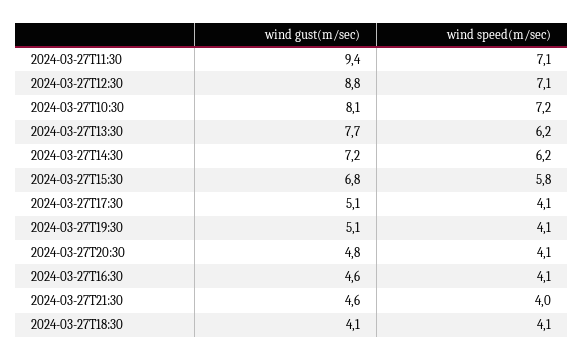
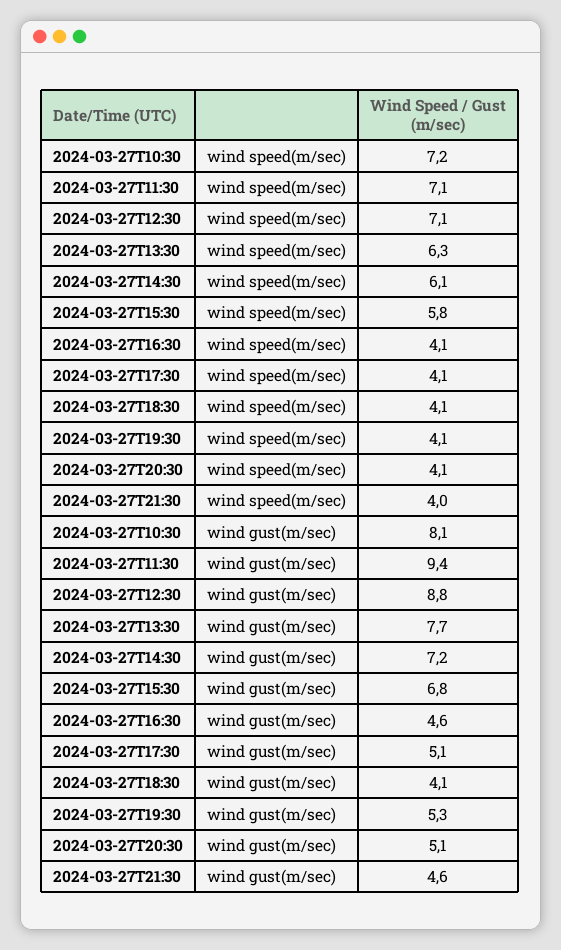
wind speed(m/sec), 2024-03-27T13:30: 6.2 -> 6.3
wind speed(m/sec), 2024-03-27T14:30: 6.2 -> 6.1
wind gust(m/sec), 2024-03-27T19:30: 5.1 -> 5.3
wind gust(m/sec), 2024-03-27T20:30: 4.8 -> 5.1

